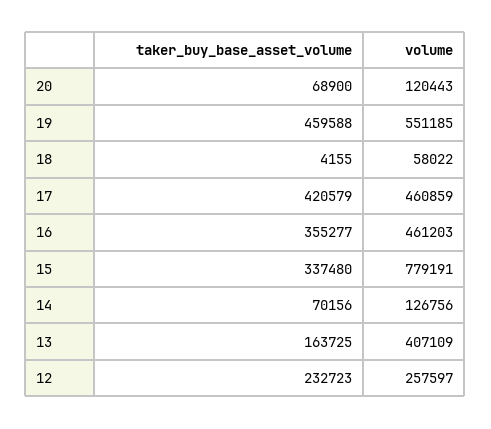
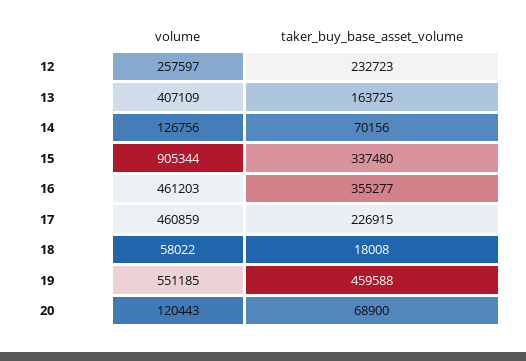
taker_buy_base_asset_volume, 18: 4155 -> 18008
taker_buy_base_asset_volume, 17: 420579 -> 226915
volume, 15: 779191 -> 905344

